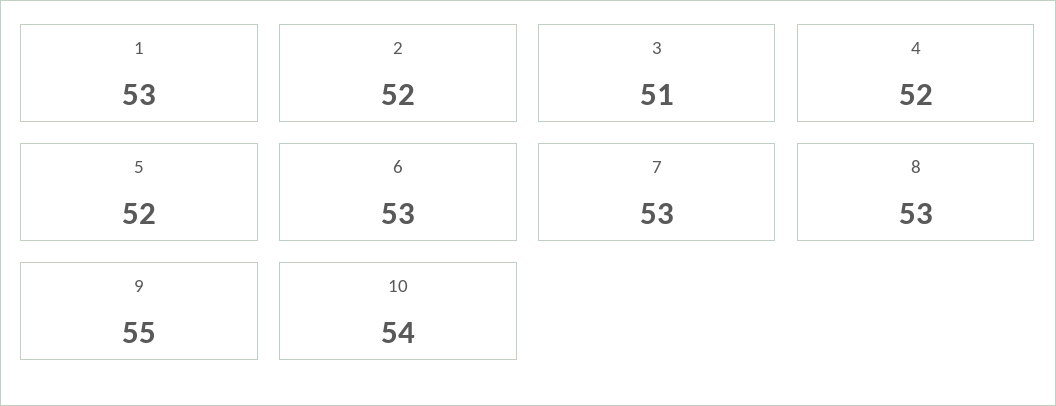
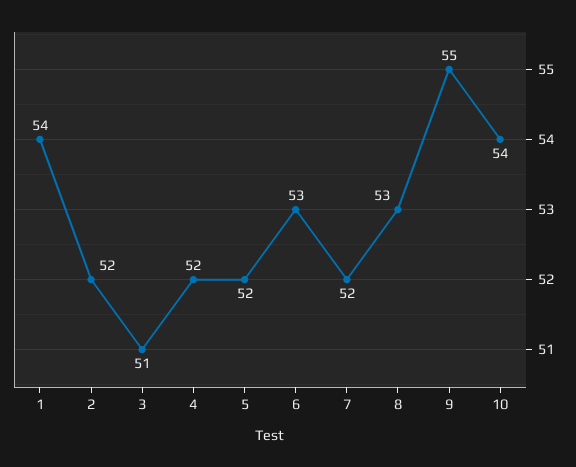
1: 53 -> 54
7: 53 -> 52

